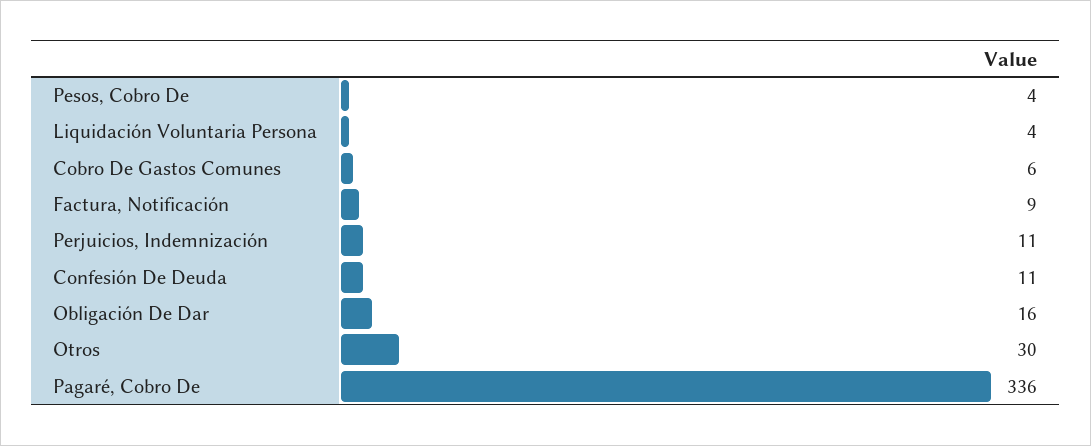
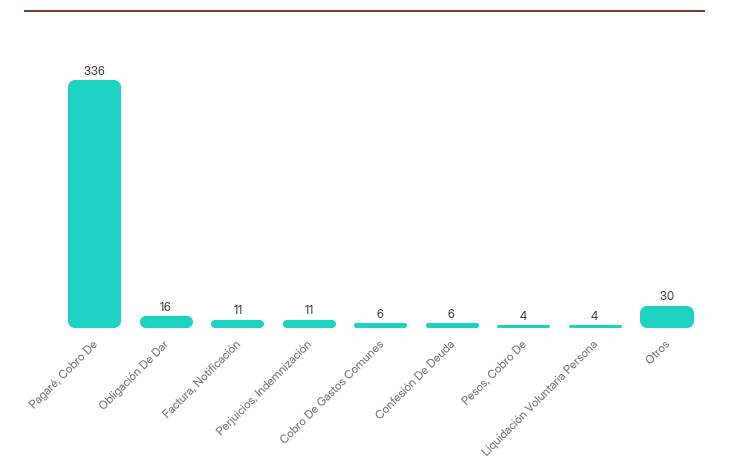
Factura, Notificación: 9 -> 11
Confesión De Deuda: 11 -> 6

